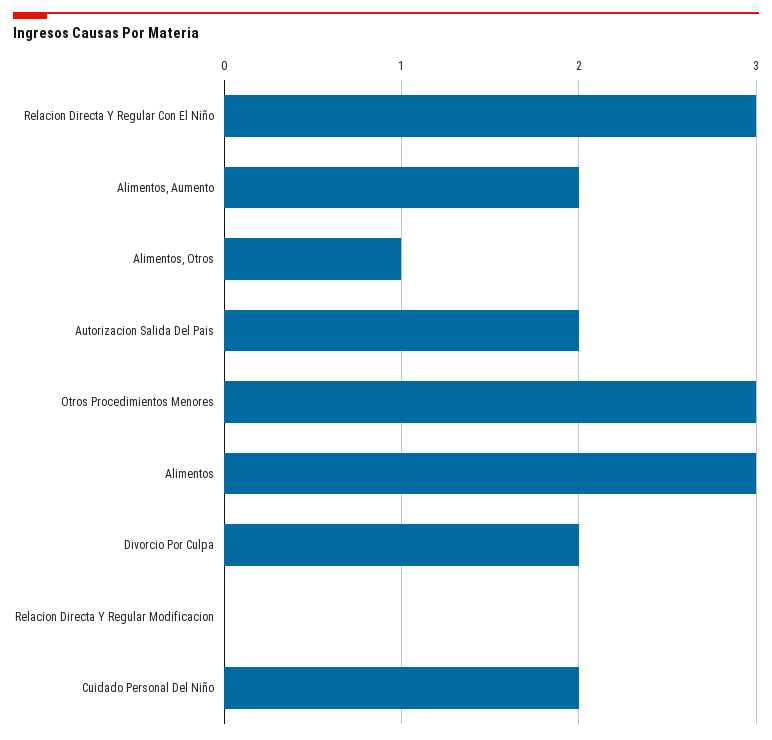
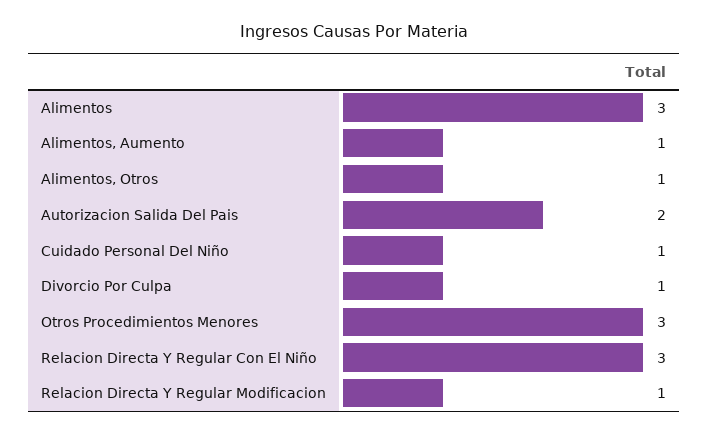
Alimentos, Aumento: 2 -> 1
Divorcio Por Culpa: 2 -> 1
Relacion Directa Y Regular Modificacion: 0 -> 1
Cuidado Personal Del Niño: 2 -> 1

